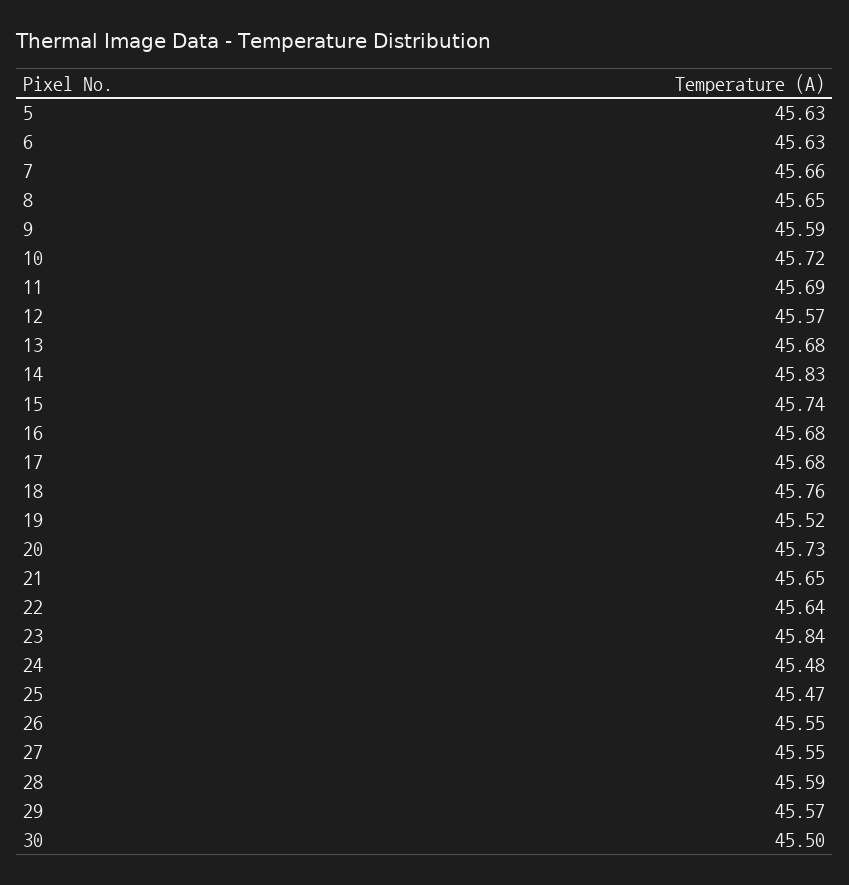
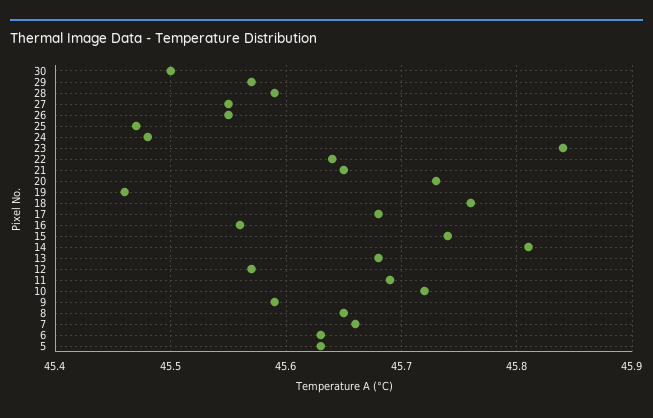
14: 45.83 -> 45.81
16: 45.68 -> 45.56
19: 45.52 -> 45.46

